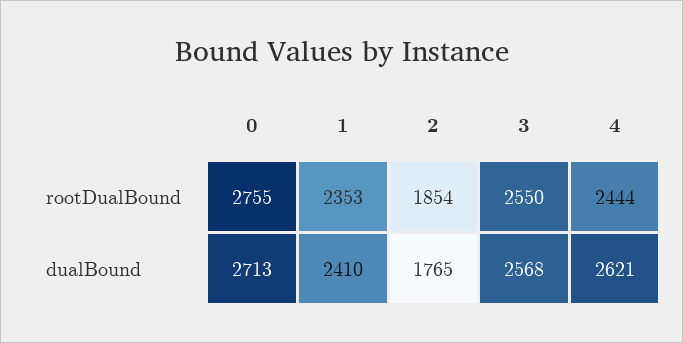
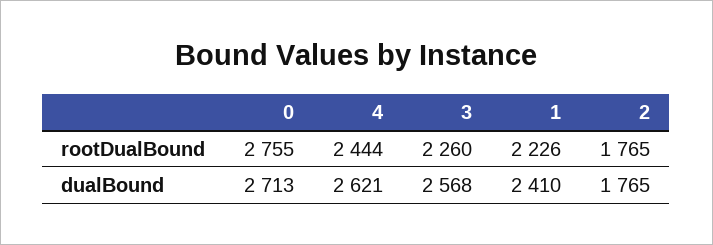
1, rootDualBound: 2353 -> 2226
2, rootDualBound: 1854 -> 1765
3, rootDualBound: 2550 -> 2260

